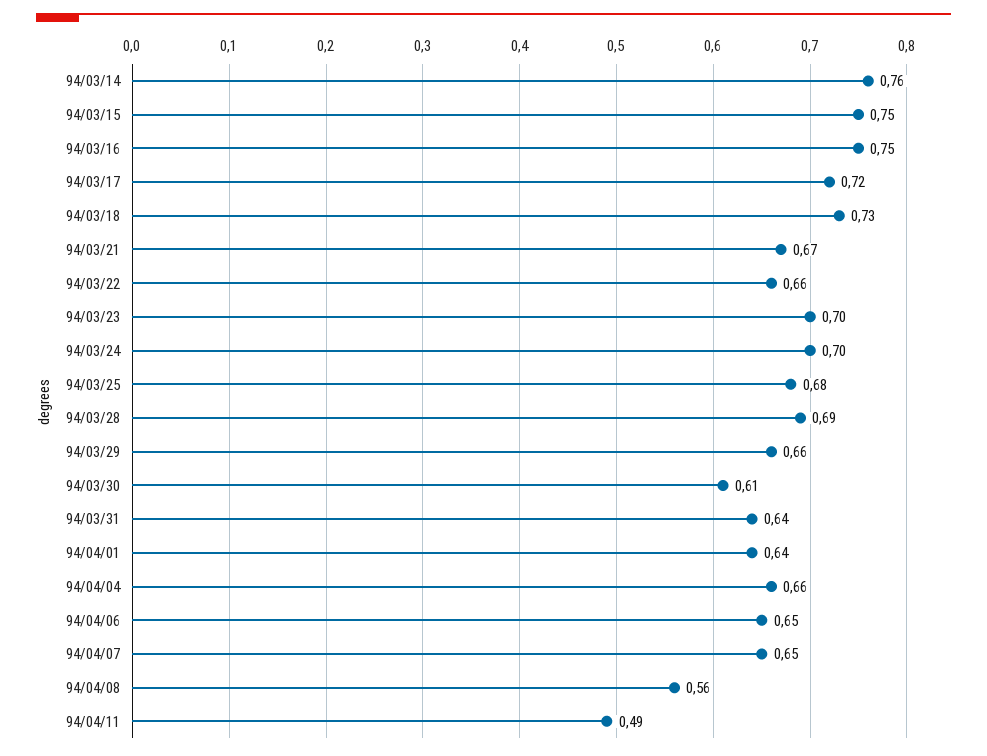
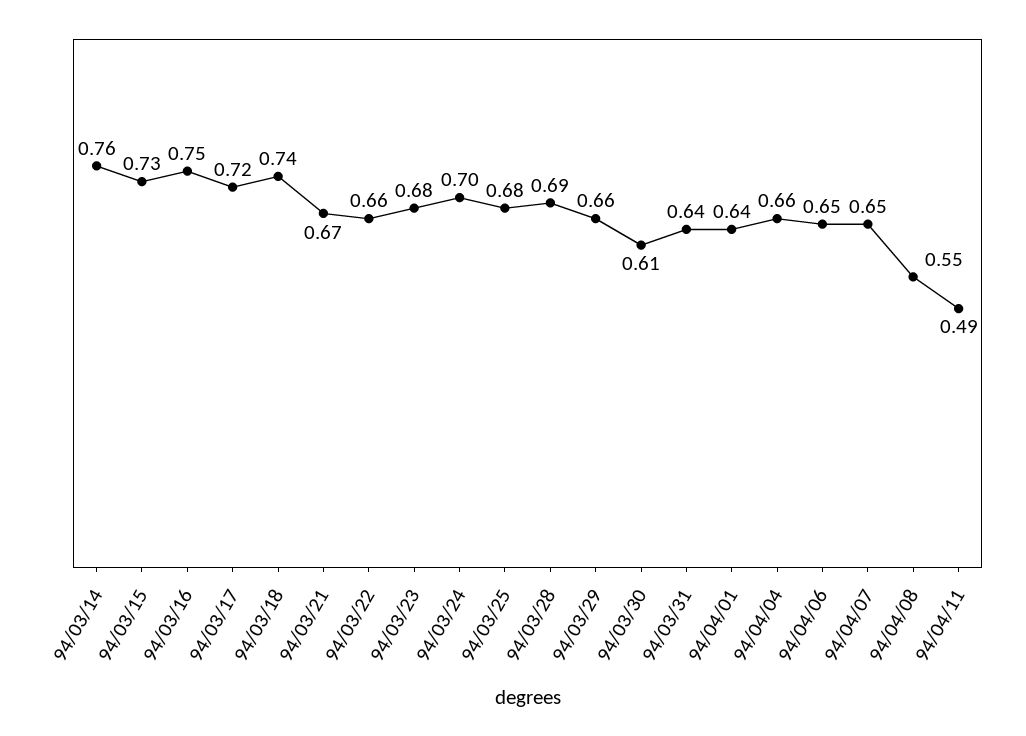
94/03/15: 0.75 -> 0.73
94/03/18: 0.73 -> 0.74
94/03/23: 0.7 -> 0.68
94/04/08: 0.56 -> 0.55

